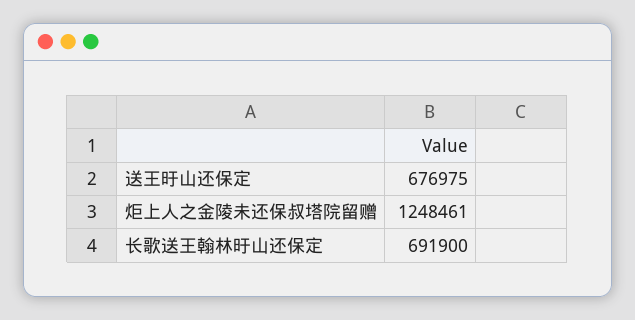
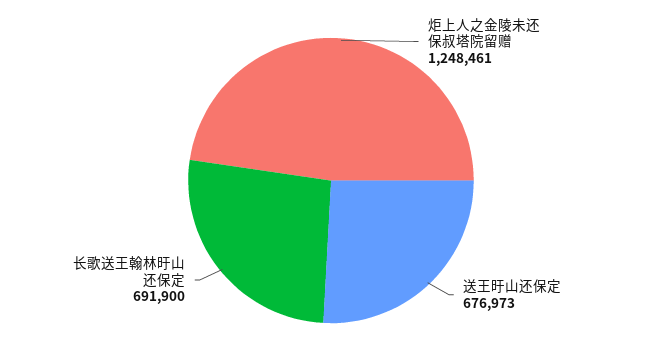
送王旴山还保定: 676975 -> 676973

